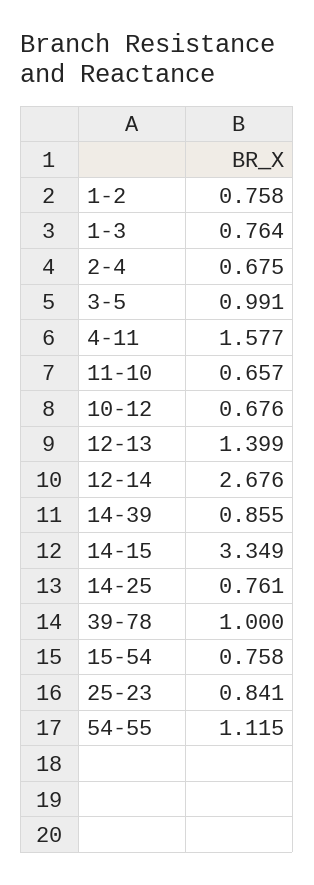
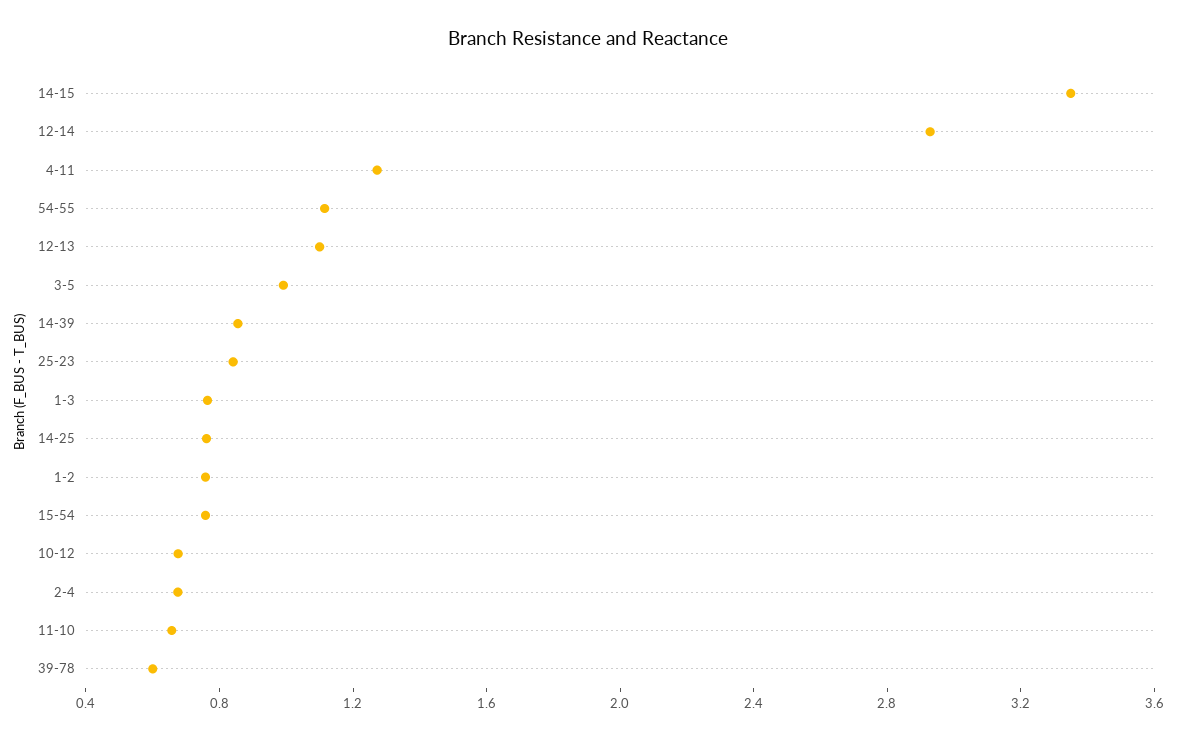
4-11: 1.577 -> 1.3
12-13: 1.399 -> 1.1
12-14: 2.676 -> 2.9
39-78: 1 -> 0.6

